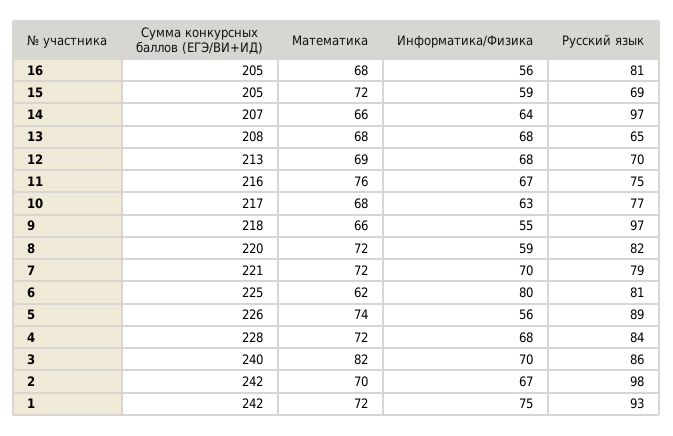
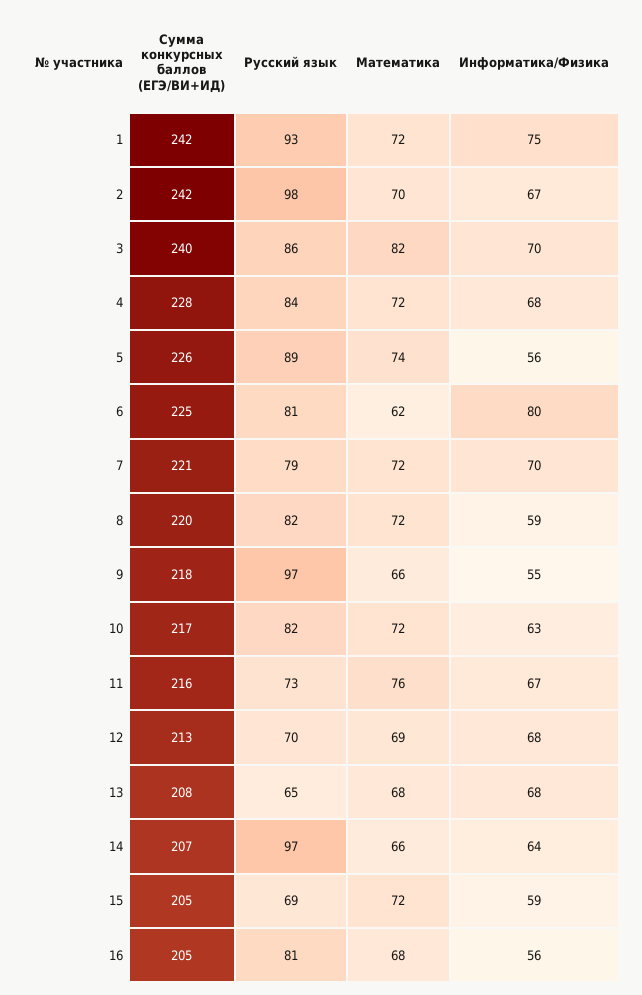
Русский язык, 11: 75 -> 73
Математика, 10: 68 -> 72
Русский язык, 10: 77 -> 82

